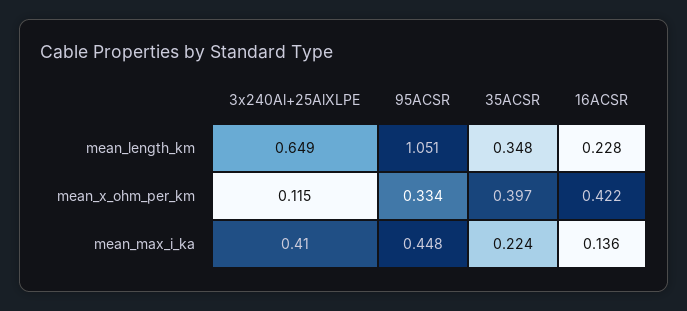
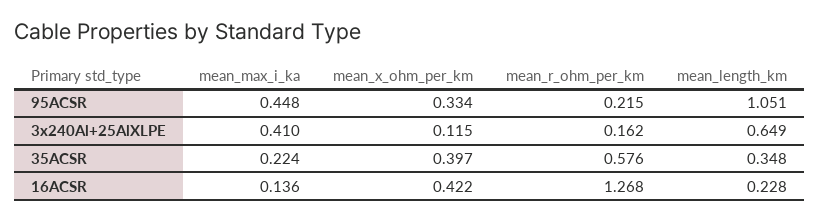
95ACSR, mean_r_ohm_per_km: none -> 0.215
3x240Al+25AlXLPE, mean_r_ohm_per_km: none -> 0.162
35ACSR, mean_r_ohm_per_km: none -> 0.576
16ACSR, mean_r_ohm_per_km: none -> 1.268

